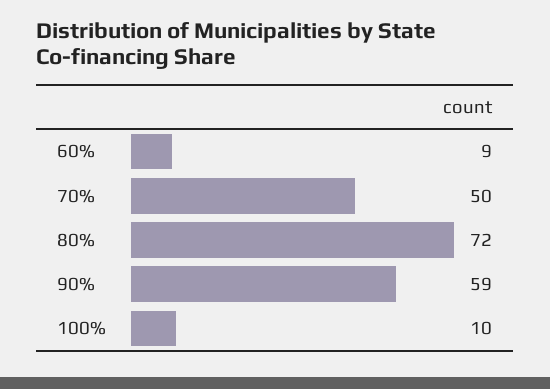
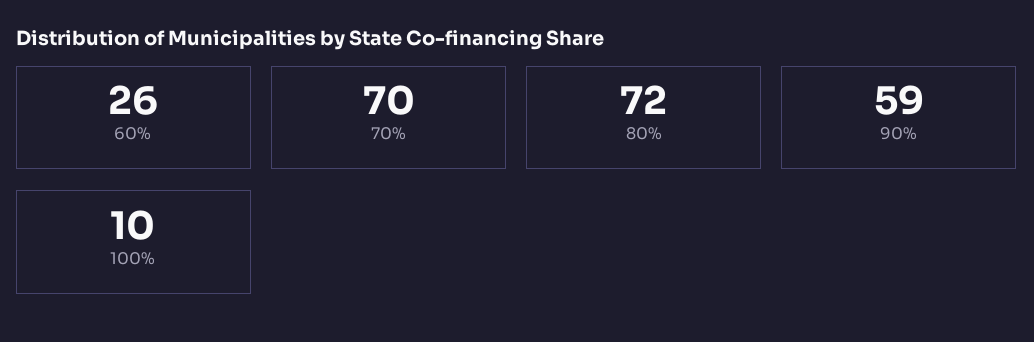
60%: 9 -> 26
70%: 50 -> 70

